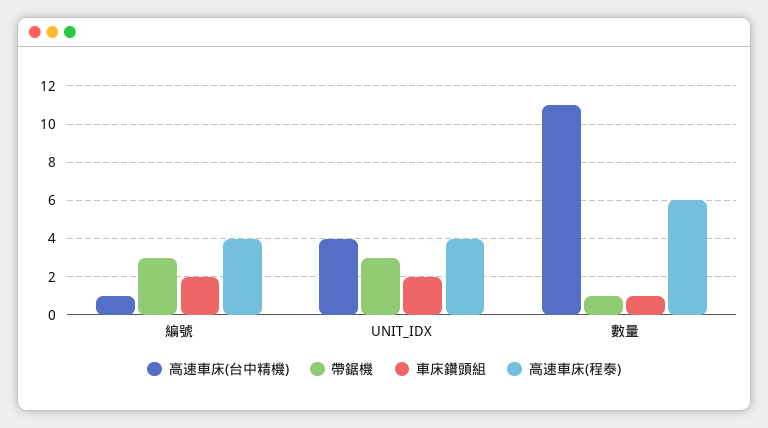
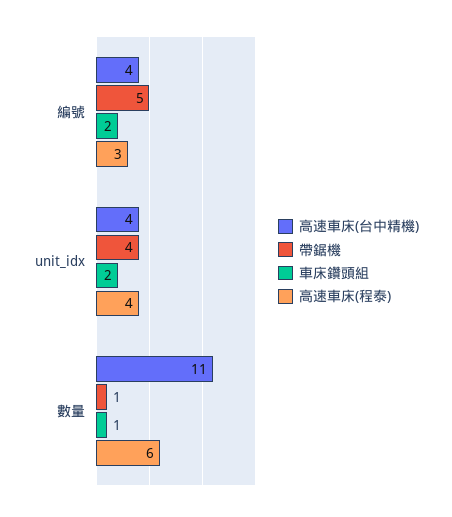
高速車床(台中精機), 編號: 1 -> 4
帶鋸機, 編號: 3 -> 5
高速車床(程泰), 編號: 4 -> 3
帶鋸機, UNIT_IDX: 3 -> 4

